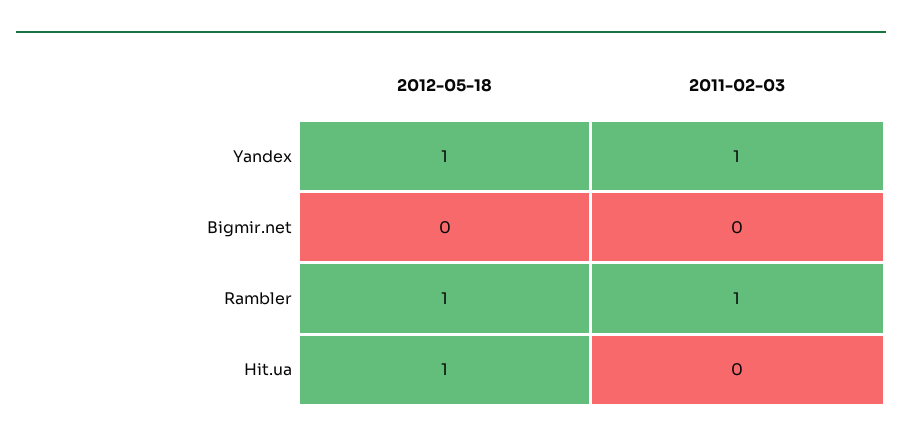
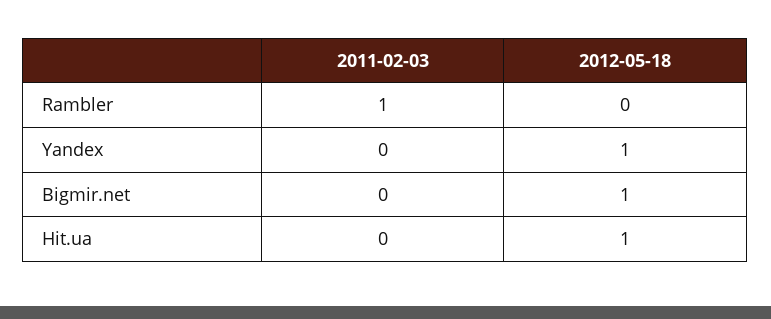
2011-02-03, Yandex: 1 -> 0
2012-05-18, Bigmir.net: 0 -> 1
2012-05-18, Rambler: 1 -> 0

